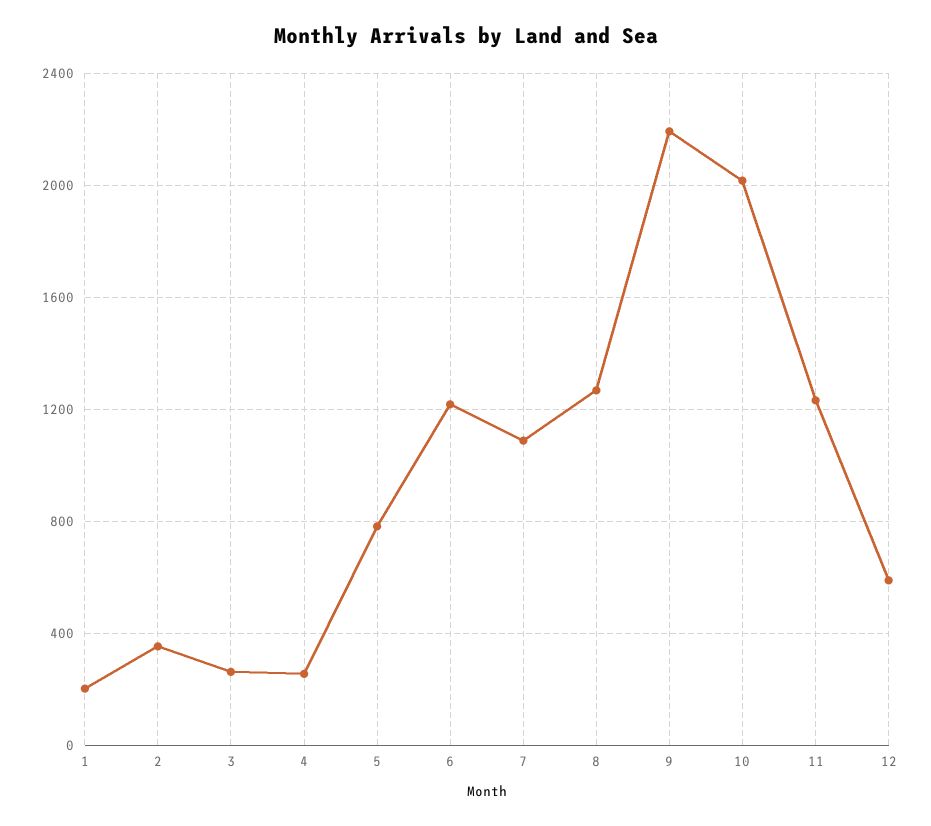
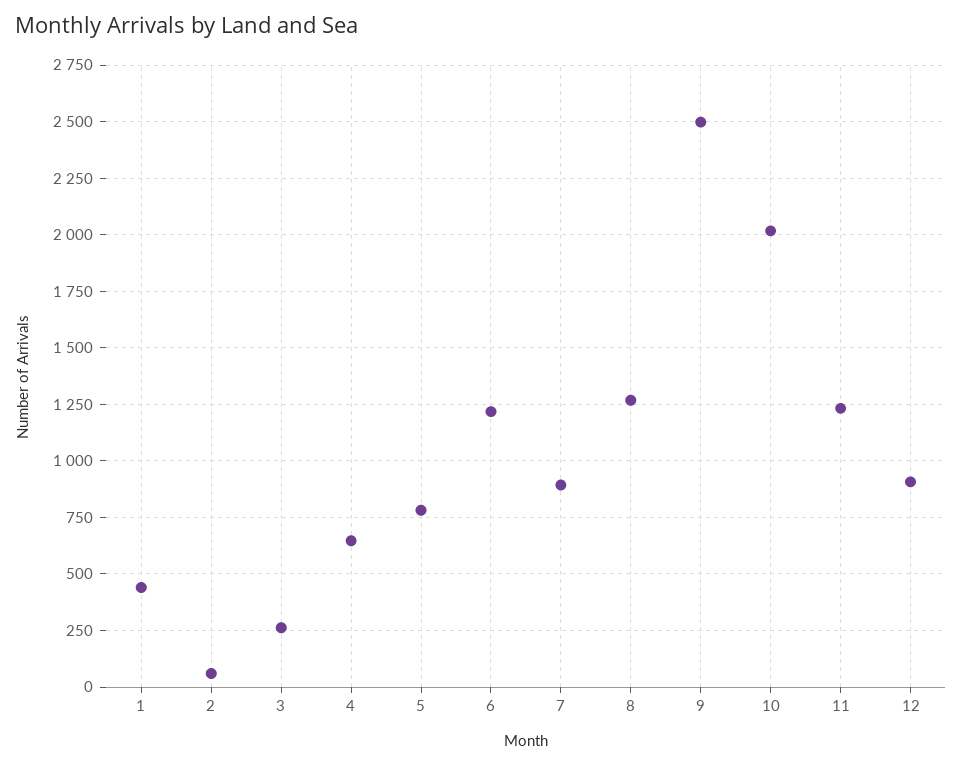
1: 200 -> 450
2: 350 -> 50
4: 250 -> 650
7: 1100 -> 900
9: 2200 -> 2500
12: 600 -> 900

